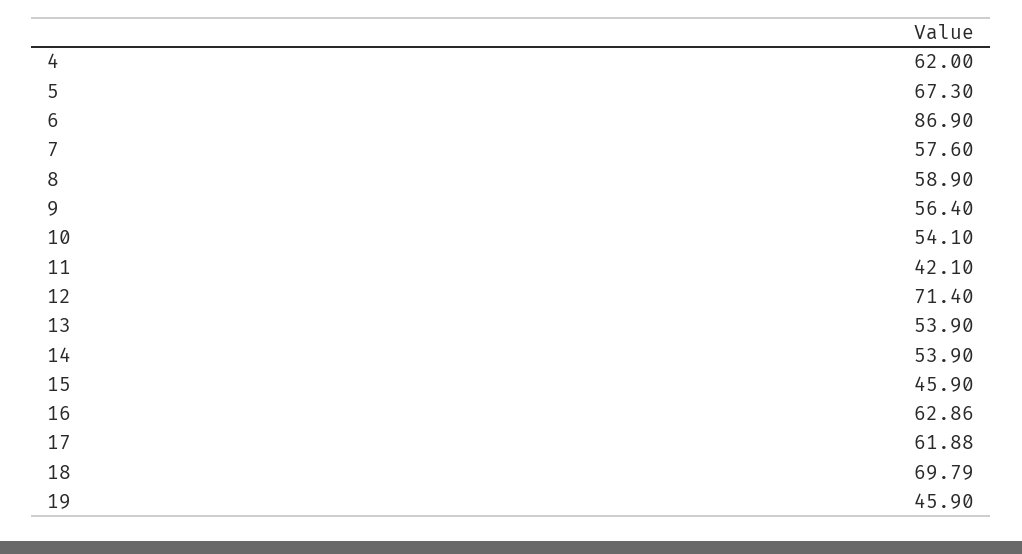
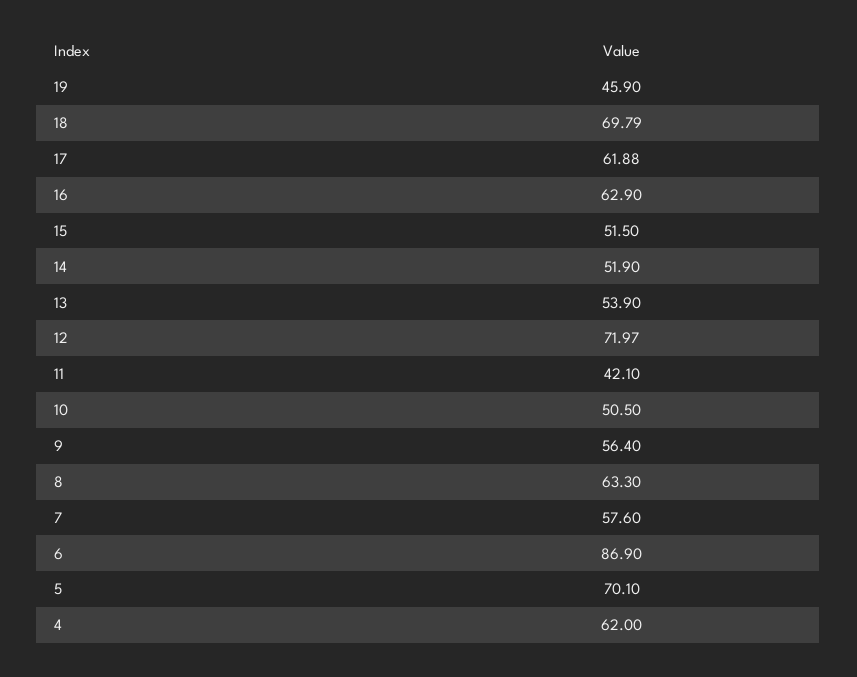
5: 67.3 -> 70.1
8: 58.9 -> 63.3
10: 54.1 -> 50.5
12: 71.4 -> 71.97
14: 53.9 -> 51.9
15: 45.9 -> 51.5
16: 62.86 -> 62.9

